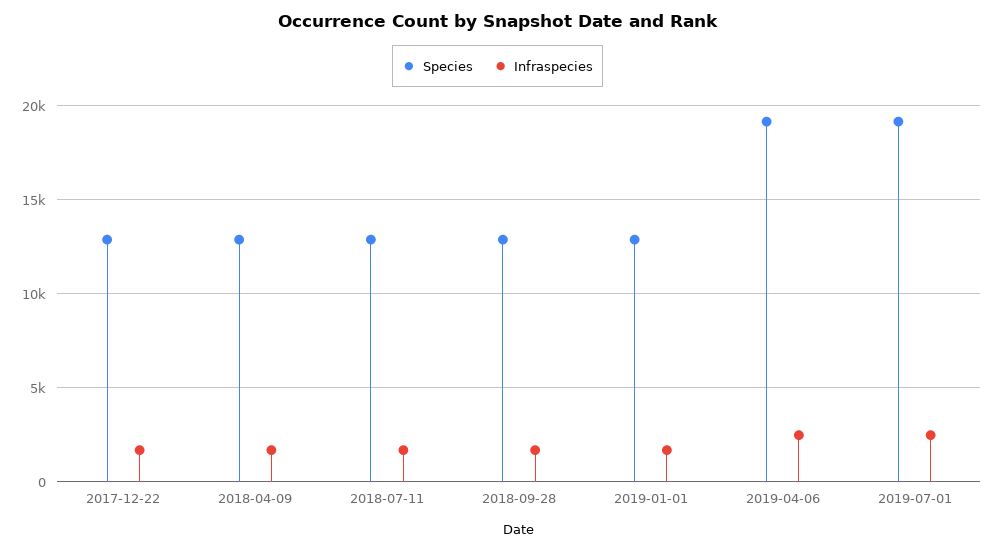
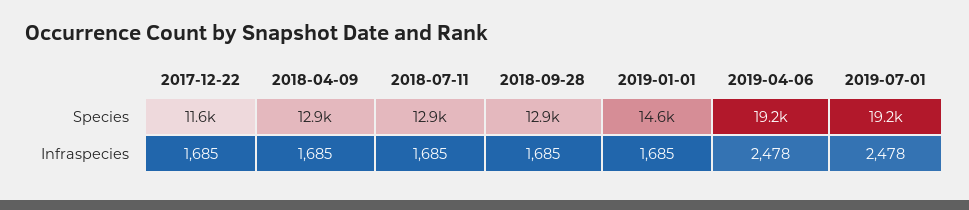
Species, 2017-12-22: 13000 -> 11600
Species, 2019-01-01: 13000 -> 14600

